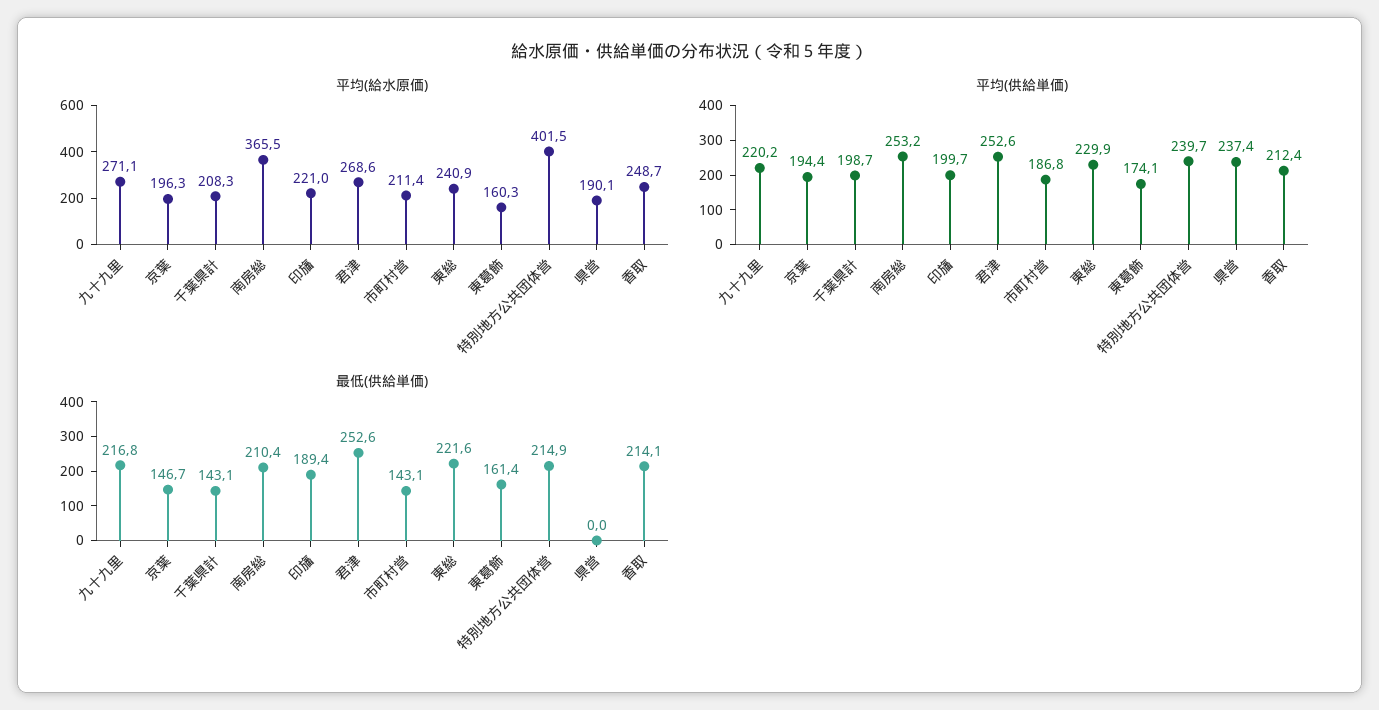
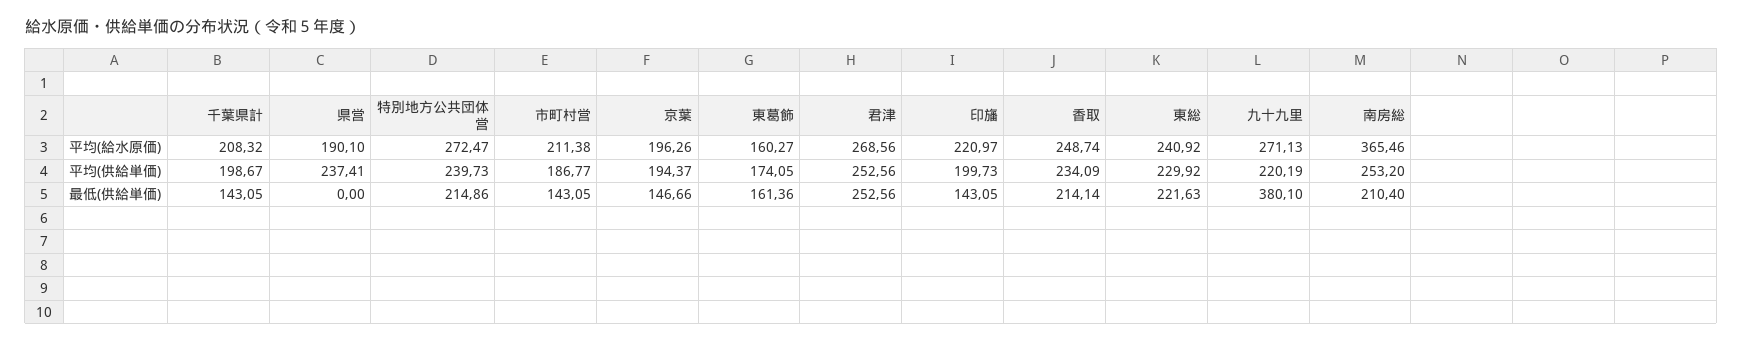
平均(給水原価), 特別地方公共団体営: 401.5 -> 272.47
平均(供給単価), 香取: 212.4 -> 234.09
最低(供給単価), 九十九里: 216.8 -> 380.1
最低(供給単価), 印旛: 189.4 -> 143.05

